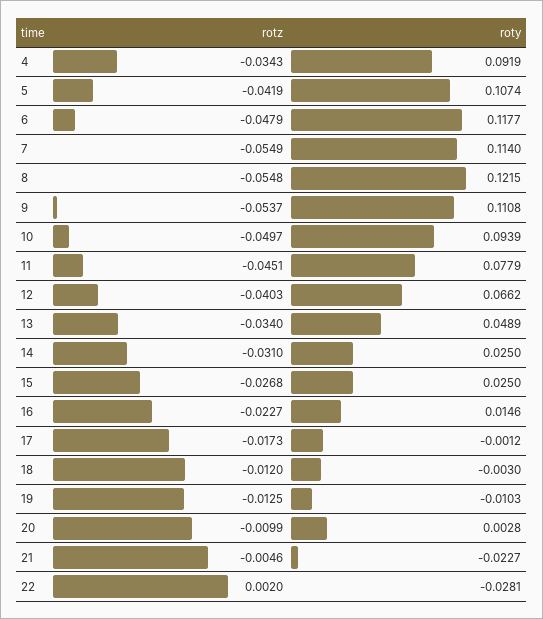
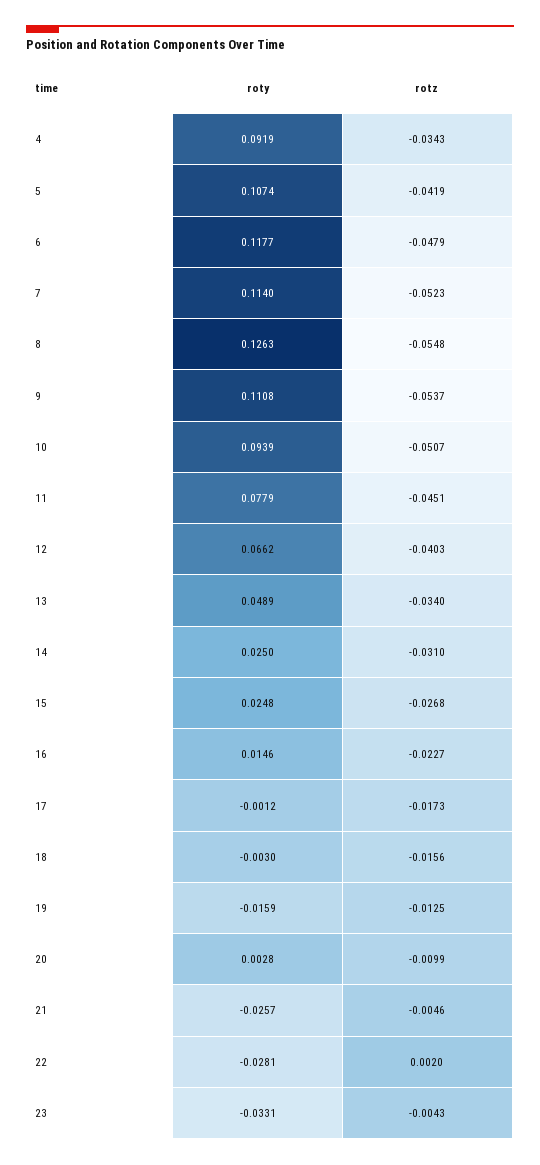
rotz, 7: -0.0549 -> -0.0523
roty, 8: 0.1215 -> 0.1263
rotz, 10: -0.0497 -> -0.0507
roty, 15: 0.025 -> 0.0248
rotz, 18: -0.012 -> -0.0156
roty, 19: -0.0103 -> -0.0159
roty, 21: -0.0227 -> -0.0257
roty, 23: none -> -0.0331
rotz, 23: none -> -0.0043

